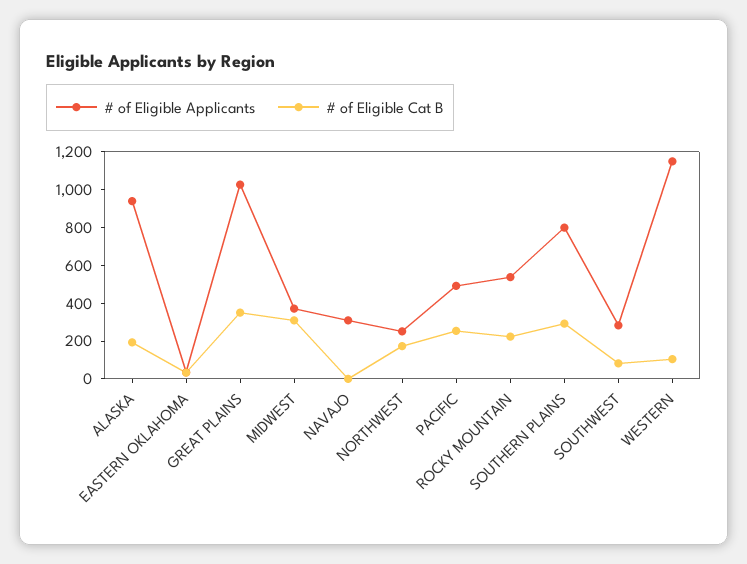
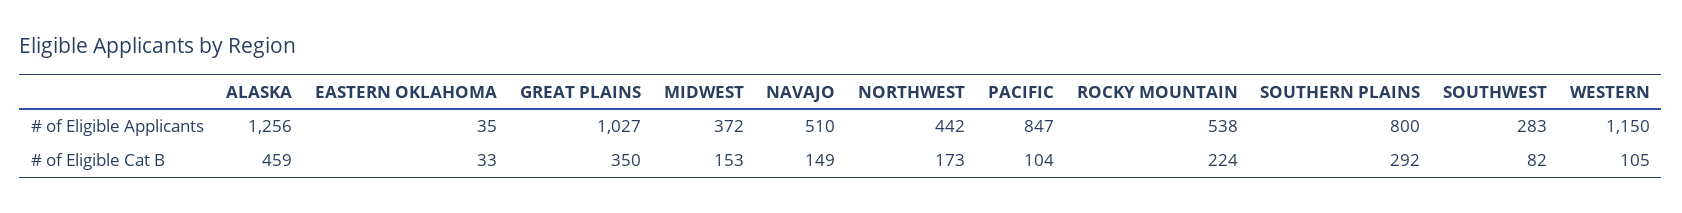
# of Eligible Applicants, ALASKA: 950 -> 1256
# of Eligible Cat B, ALASKA: 200 -> 459
# of Eligible Cat B, MIDWEST: 300 -> 153
# of Eligible Applicants, NAVAJO: 300 -> 510
# of Eligible Cat B, NAVAJO: 0 -> 149
# of Eligible Applicants, NORTHWEST: 250 -> 442
# of Eligible Applicants, PACIFIC: 500 -> 847
# of Eligible Cat B, PACIFIC: 250 -> 104

